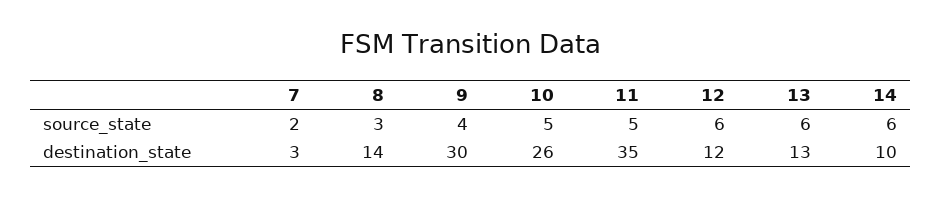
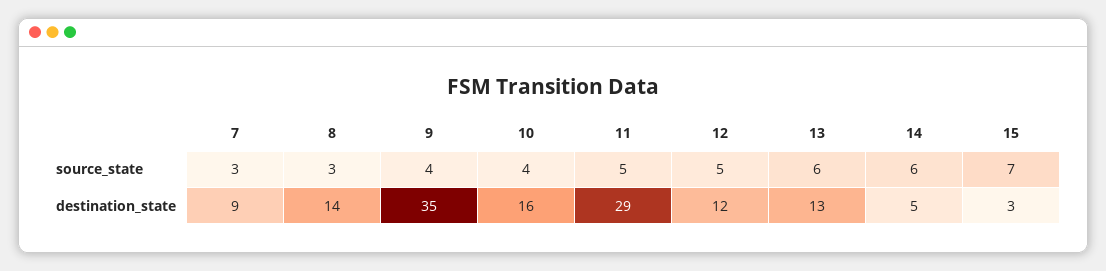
7, source_state: 2 -> 3
10, source_state: 5 -> 4
12, source_state: 6 -> 5
7, destination_state: 3 -> 9
9, destination_state: 30 -> 35
10, destination_state: 26 -> 16
11, destination_state: 35 -> 29
14, destination_state: 10 -> 5
15, source_state: none -> 7
15, destination_state: none -> 3

